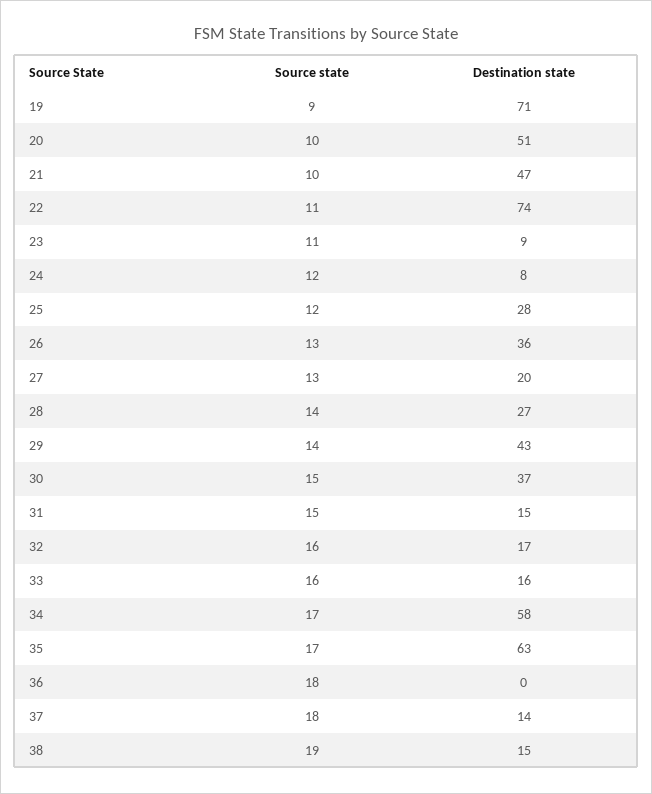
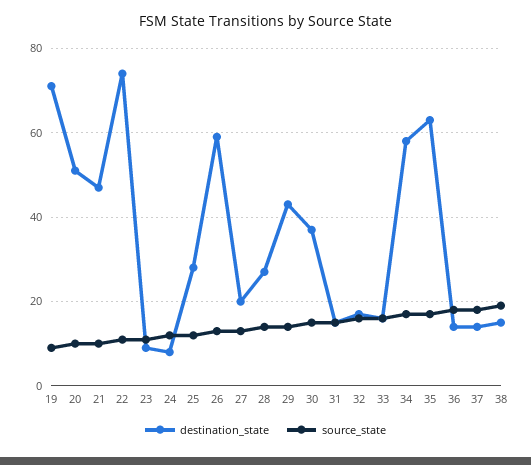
Destination state, 26: 36 -> 60
Destination state, 36: 0 -> 15

